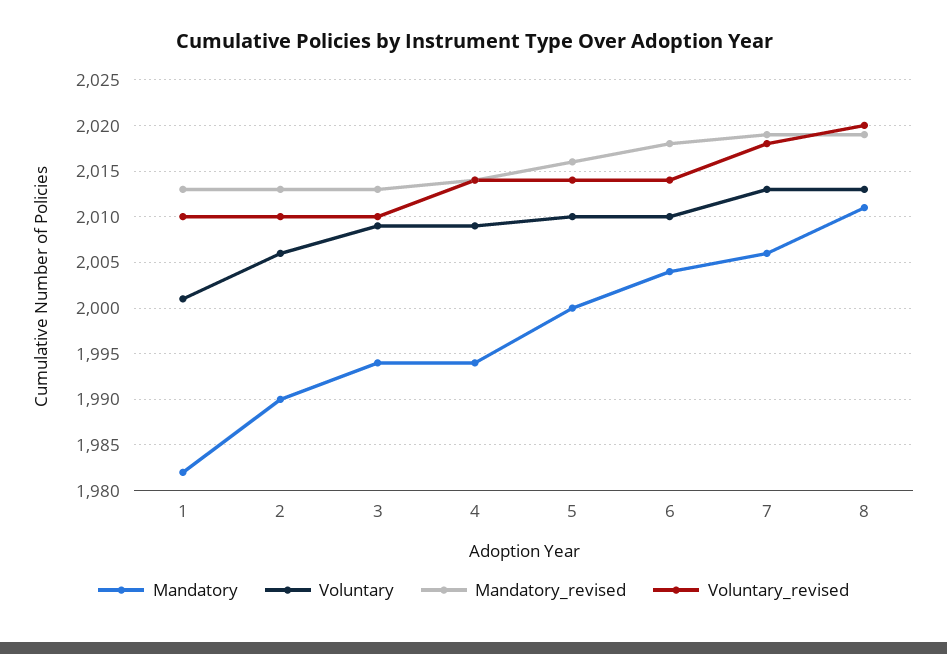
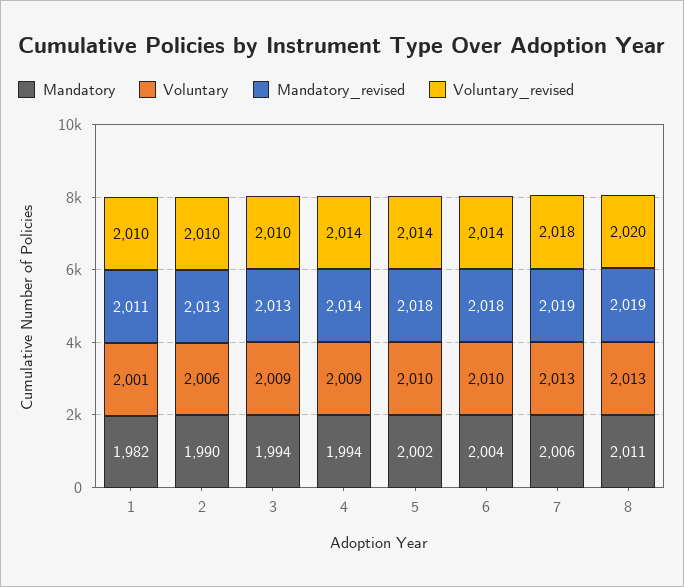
Mandatory_revised, 1: 2013 -> 2011
Mandatory, 5: 2000 -> 2002
Mandatory_revised, 5: 2016 -> 2018

